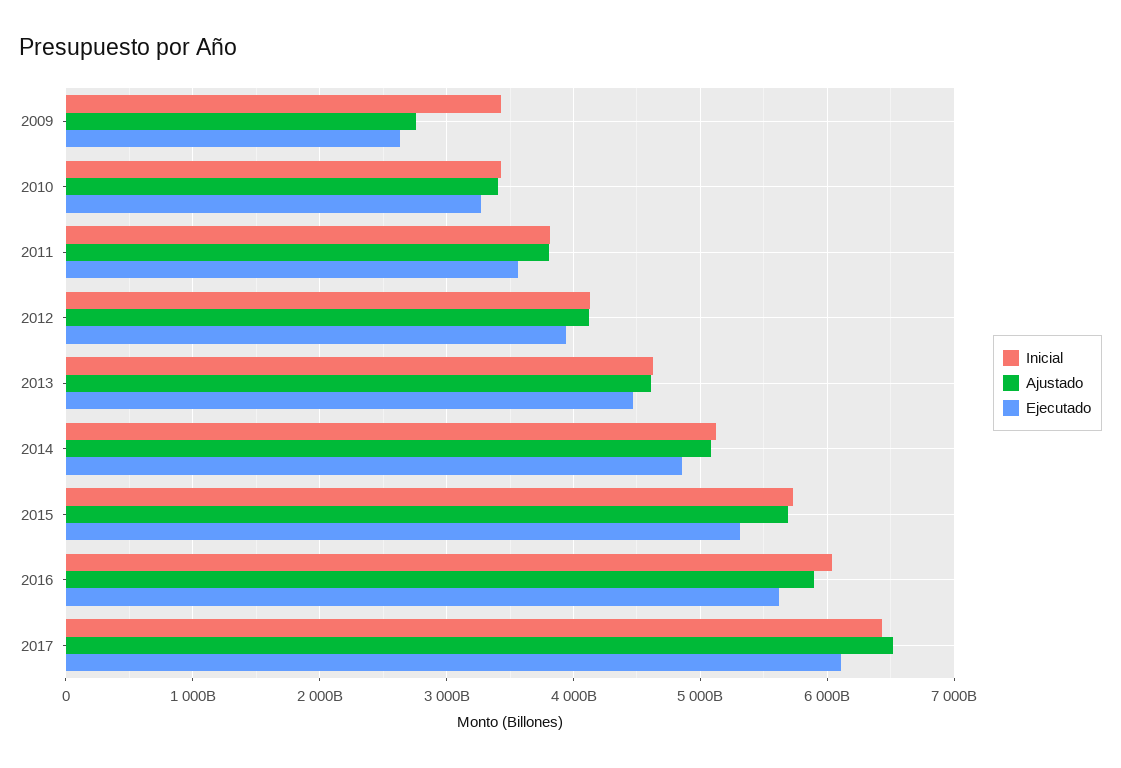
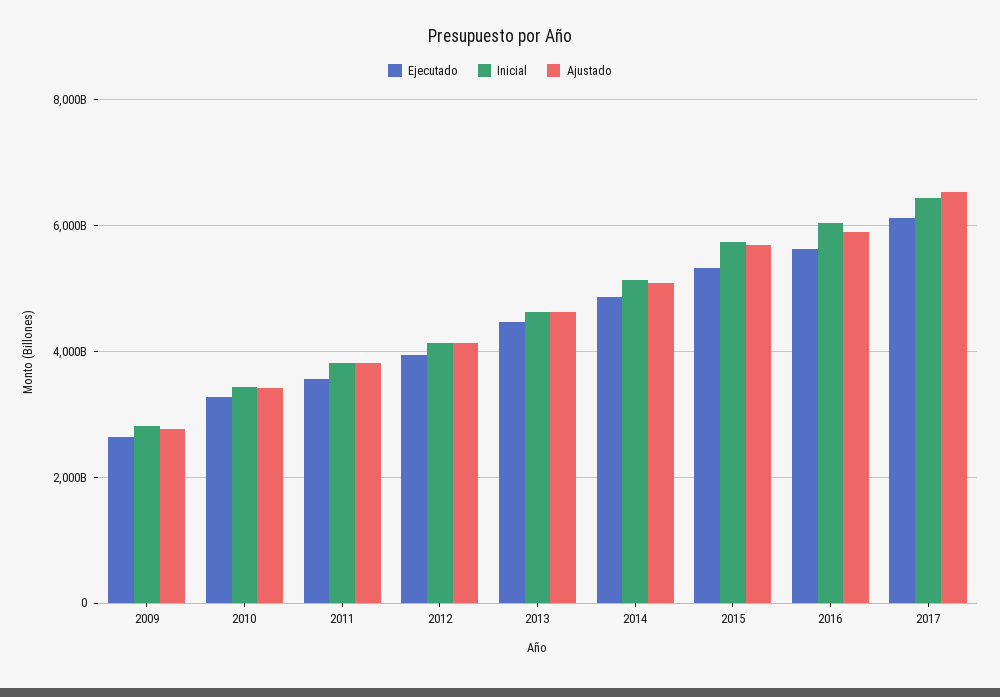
Inicial, 2009: 3400000000000 -> 2800000000000

